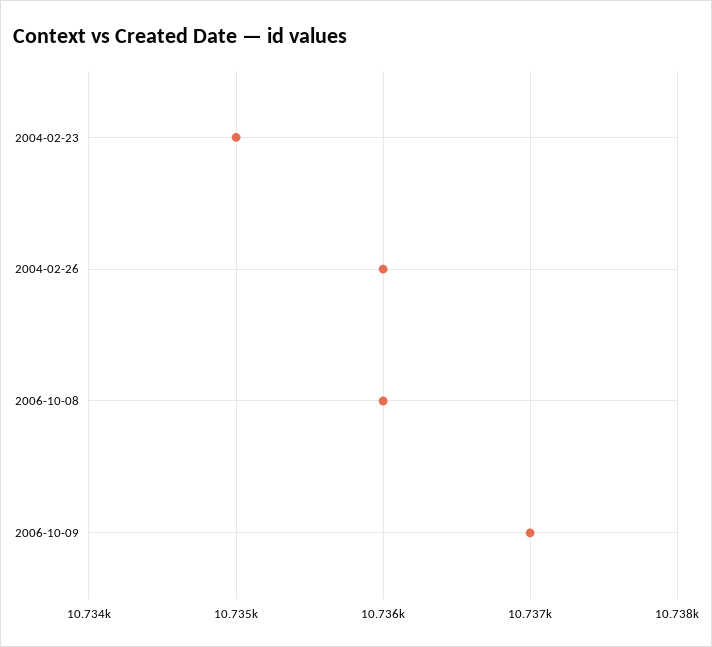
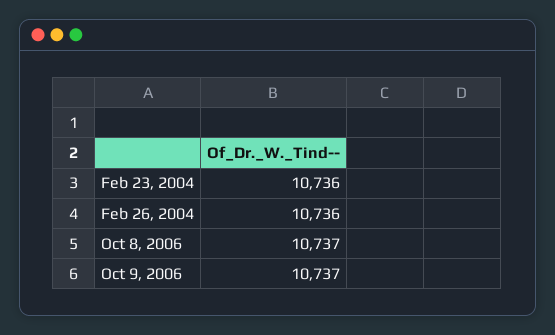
2004-02-23: 10735 -> 10736
2006-10-08: 10736 -> 10737

